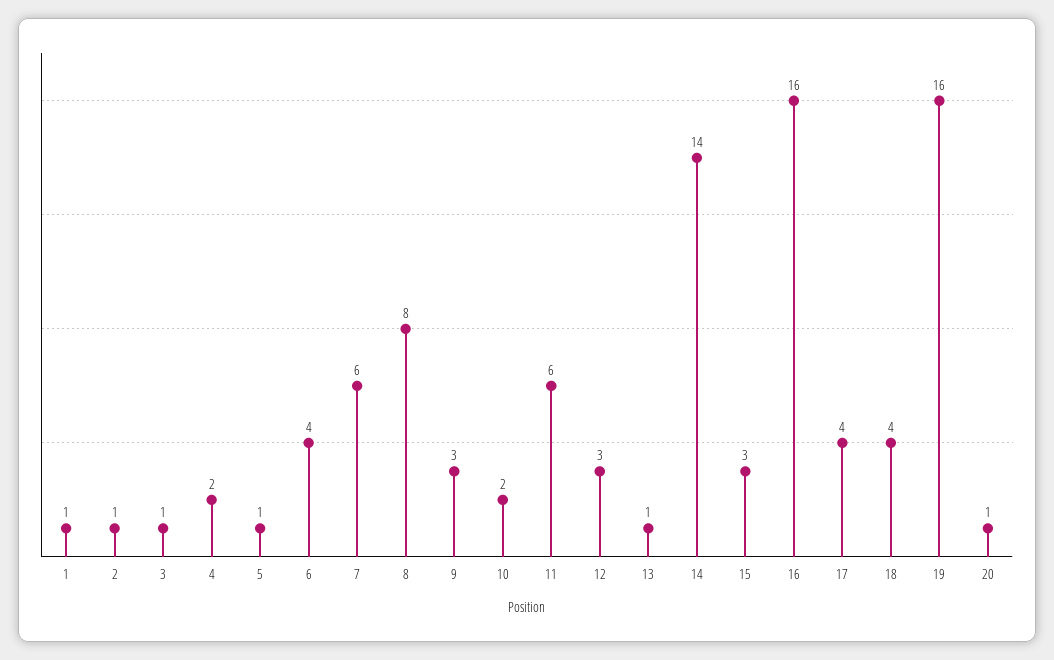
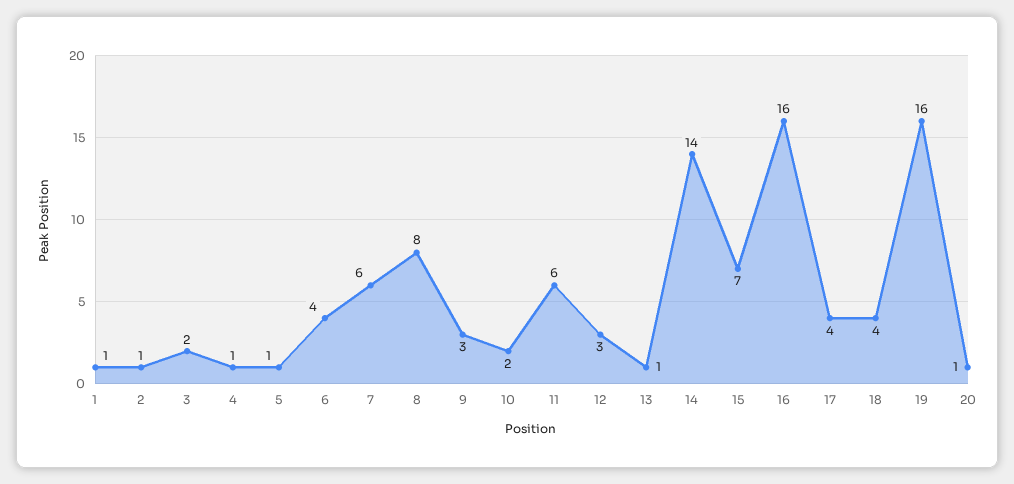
3: 1 -> 2
4: 2 -> 1
15: 3 -> 7

